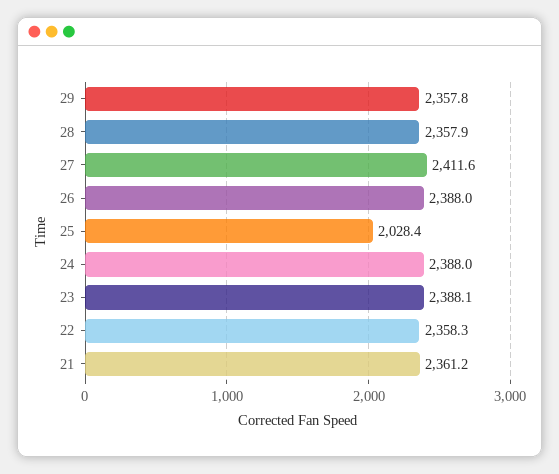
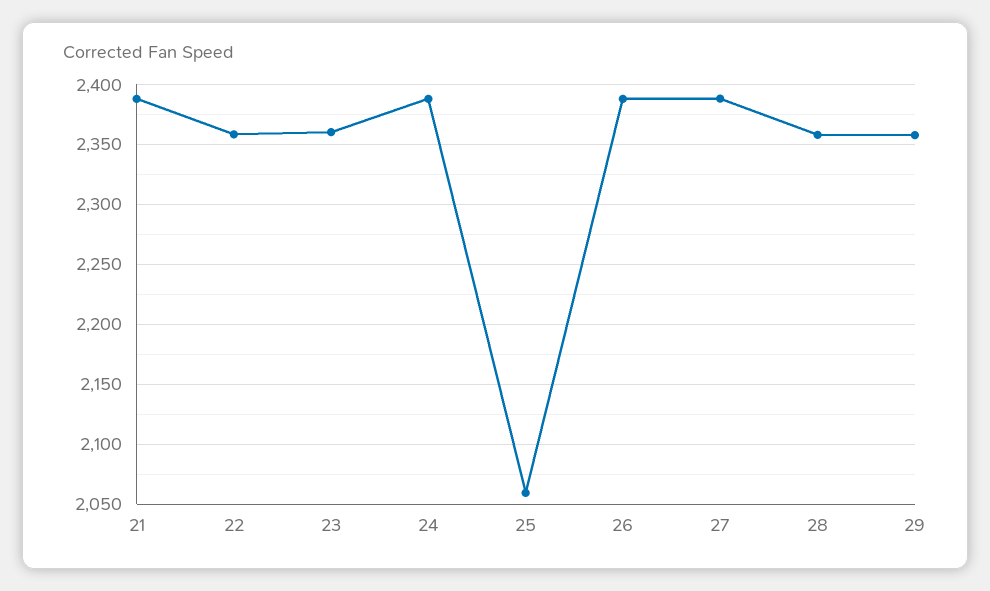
27: 2411.6 -> 2390
25: 2028.4 -> 2060
23: 2388.1 -> 2360
21: 2361.2 -> 2390

